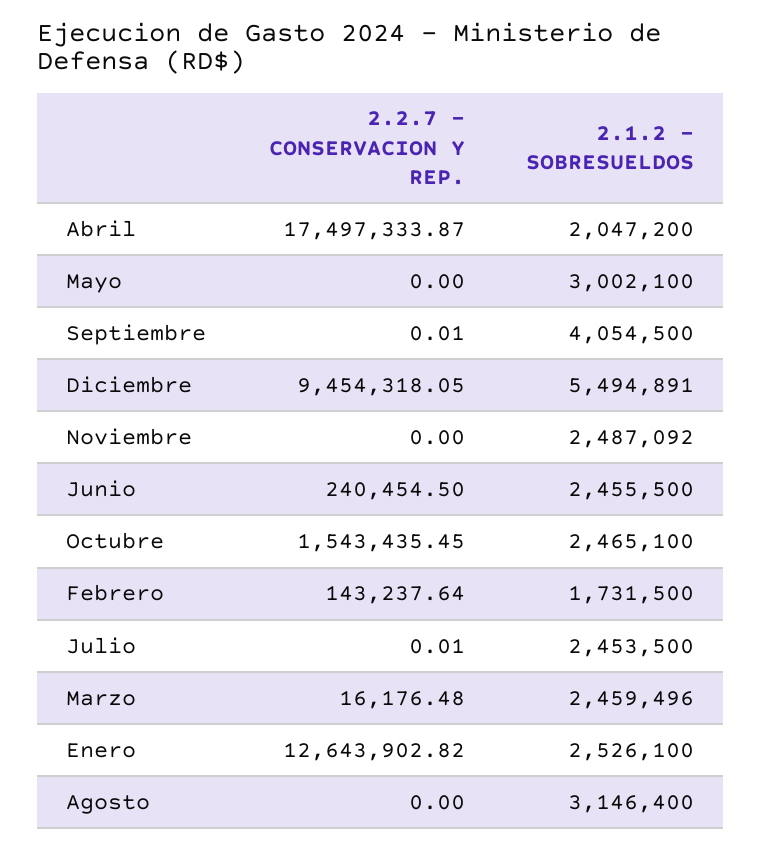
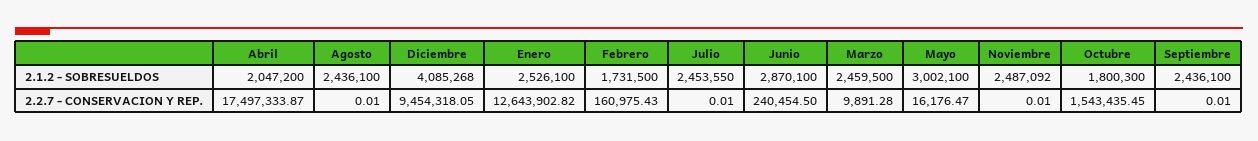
2.2.7 - CONSERVACION Y REP., Mayo: 0 -> 16176.47
2.1.2 - SOBRESUELDOS, Septiembre: 4054500 -> 2436100
2.1.2 - SOBRESUELDOS, Diciembre: 5494891 -> 4085268
2.2.7 - CONSERVACION Y REP., Noviembre: 0 -> 0.01
2.1.2 - SOBRESUELDOS, Junio: 2455500 -> 2870100
2.1.2 - SOBRESUELDOS, Octubre: 2465100 -> 1800300
2.2.7 - CONSERVACION Y REP., Febrero: 143237.64 -> 160975.43
2.1.2 - SOBRESUELDOS, Julio: 2453500 -> 2453550
2.2.7 - CONSERVACION Y REP., Marzo: 16176.48 -> 9891.28
2.1.2 - SOBRESUELDOS, Marzo: 2459496 -> 2459500
2.2.7 - CONSERVACION Y REP., Agosto: 0 -> 0.01
2.1.2 - SOBRESUELDOS, Agosto: 3146400 -> 2436100

